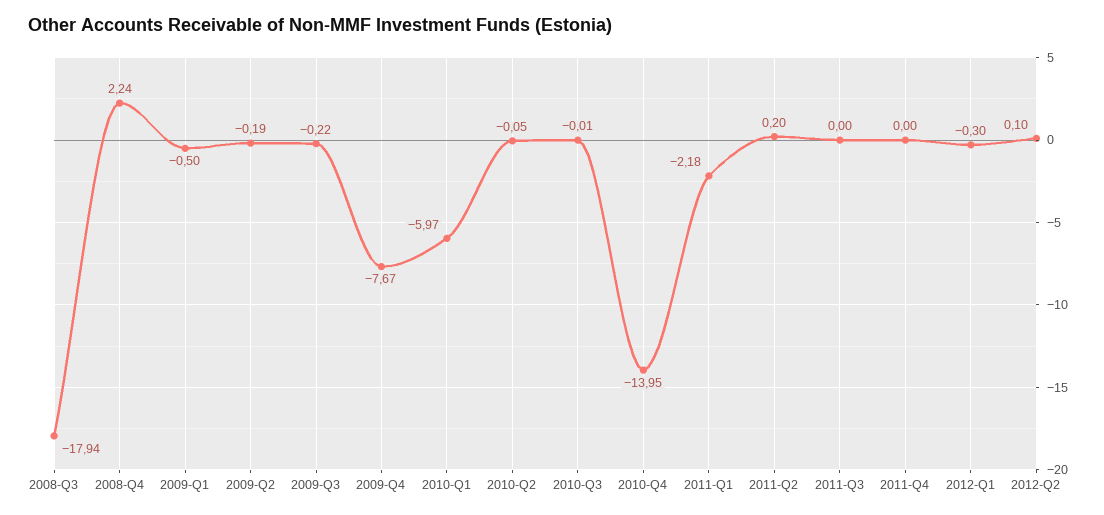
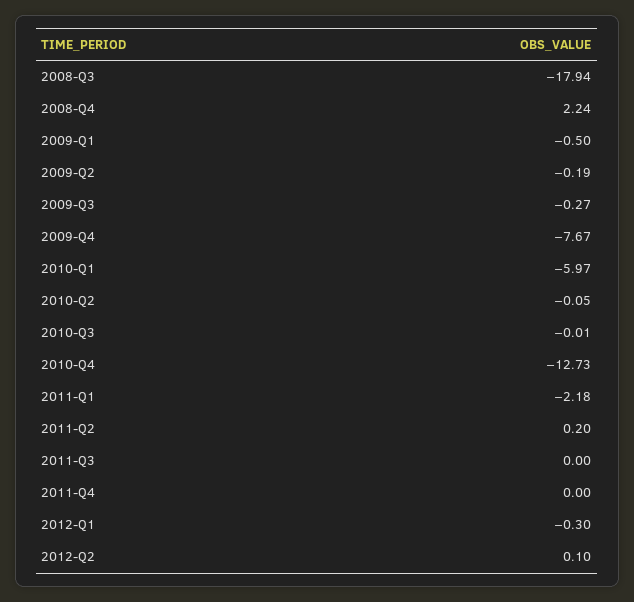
2009-Q3: -0.22 -> -0.27
2010-Q4: -13.95 -> -12.73

